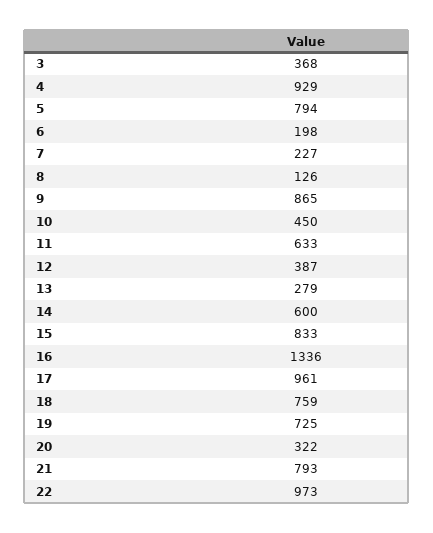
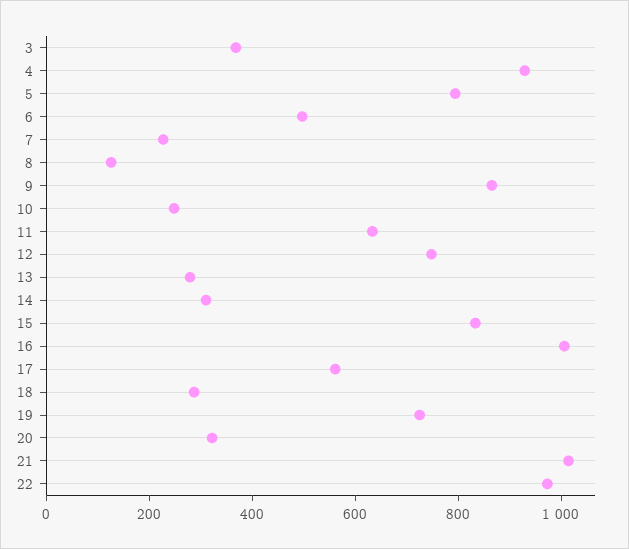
6: 198 -> 500
10: 450 -> 250
12: 387 -> 750
14: 600 -> 300
16: 1336 -> 1000
17: 961 -> 550
18: 759 -> 300
21: 793 -> 1000

